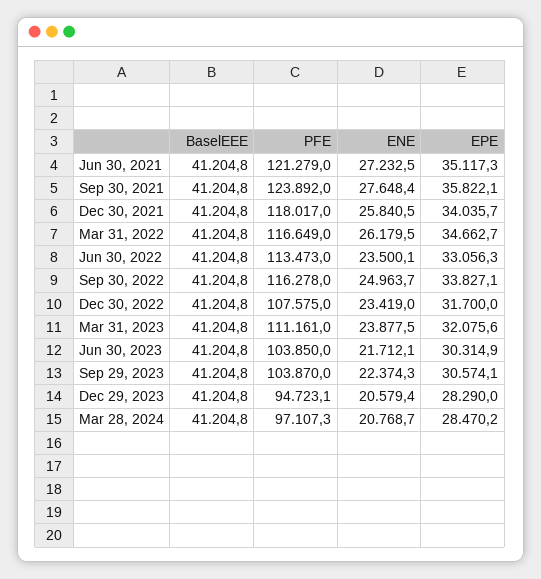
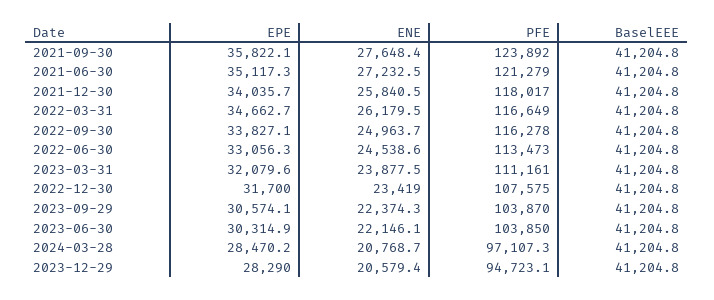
ENE, Jun 30, 2022: 23500.1 -> 24538.6
EPE, Mar 31, 2023: 32075.6 -> 32079.6
ENE, Jun 30, 2023: 21712.1 -> 22146.1

